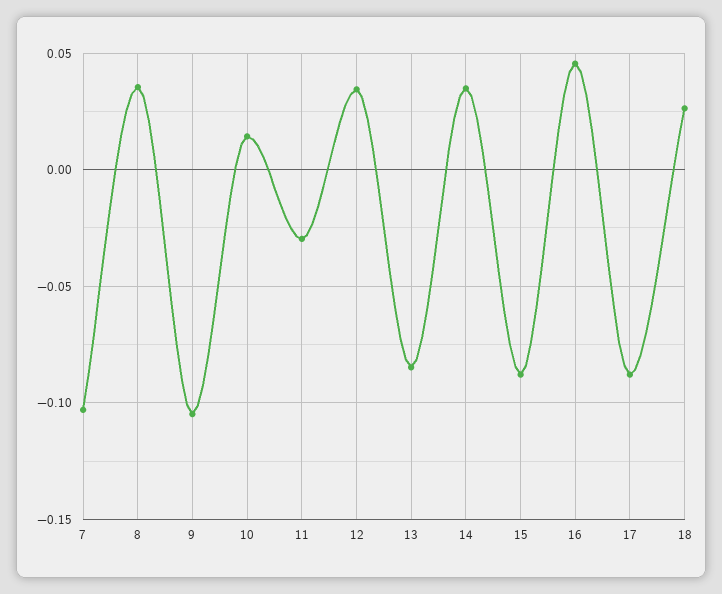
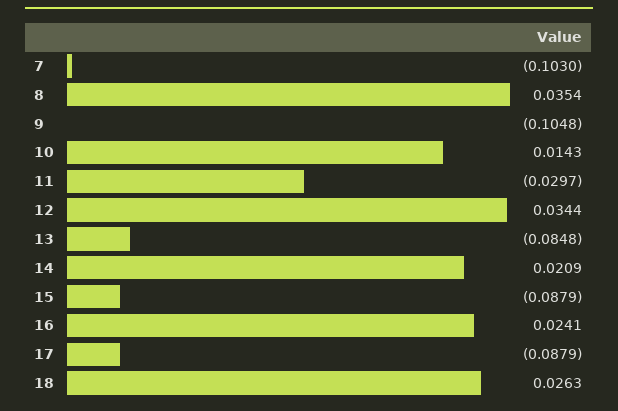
14: 0.035 -> 0.0209
16: 0.045 -> 0.0241

